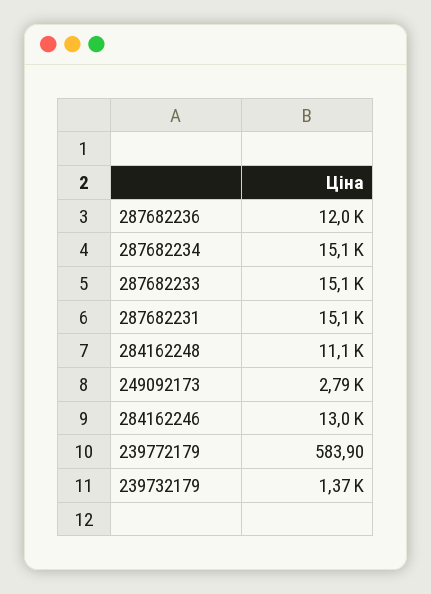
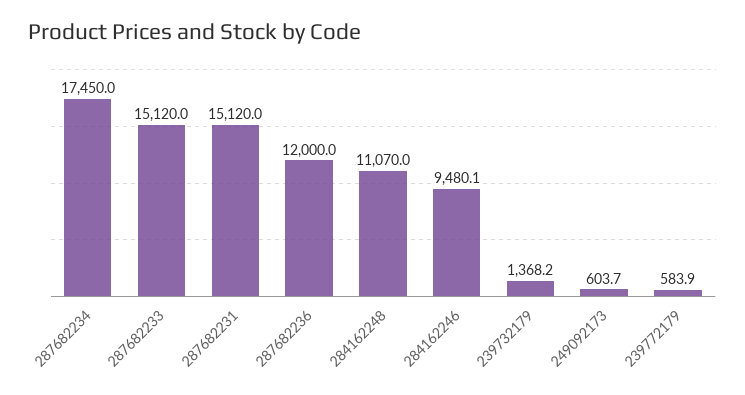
287682234: 15100 -> 17450
249092173: 2790 -> 603.7
284162246: 13000 -> 9480.1

